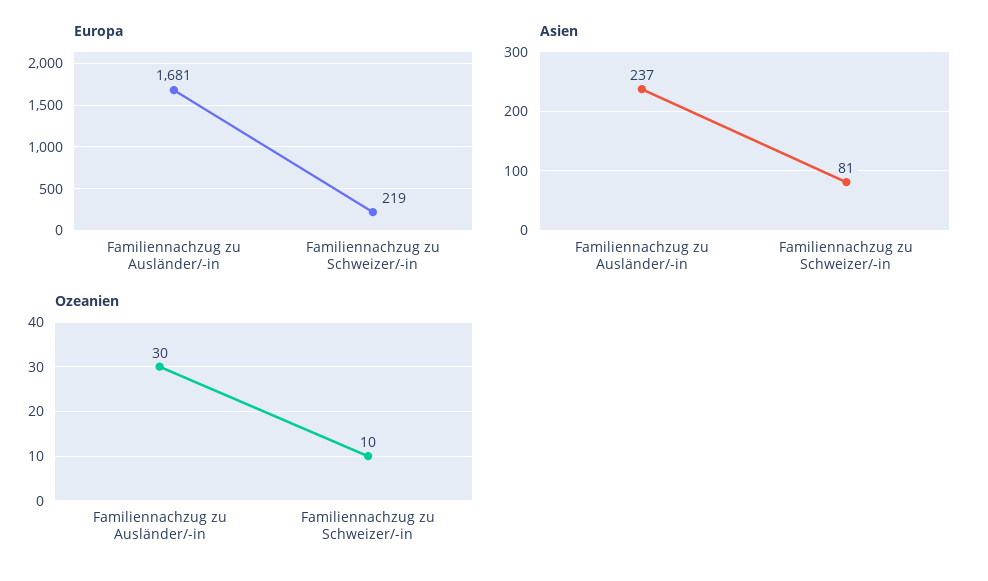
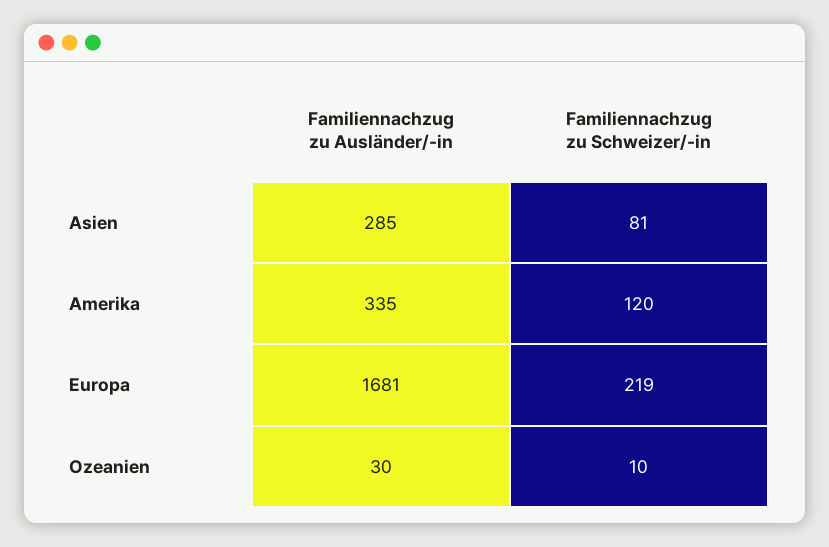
Asien, Familiennachzug zu Ausländer/-in: 237 -> 285
Amerika, Familiennachzug zu Ausländer/-in: none -> 335
Amerika, Familiennachzug zu Schweizer/-in: none -> 120

